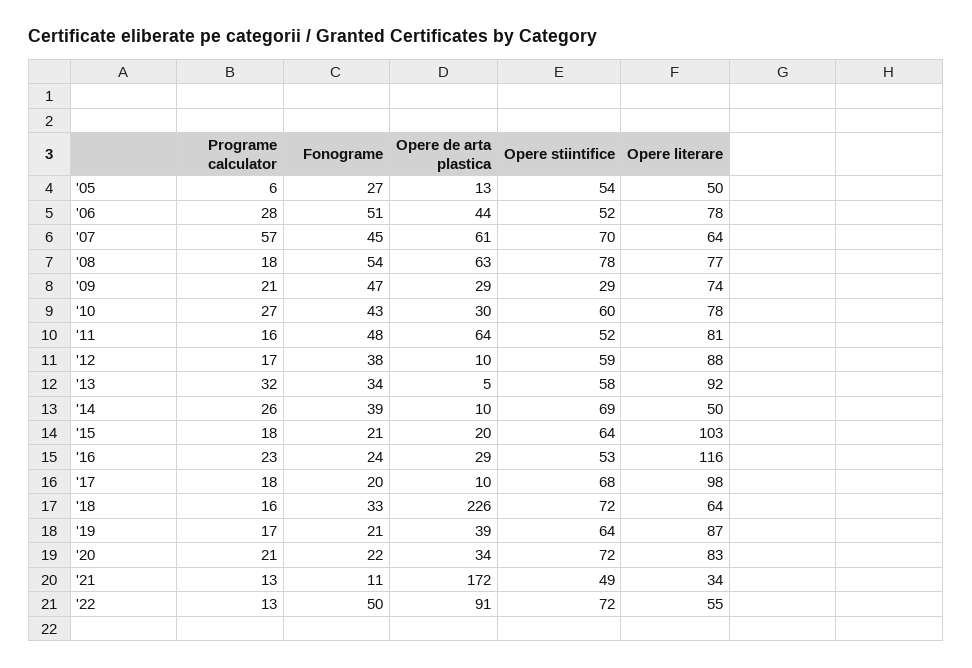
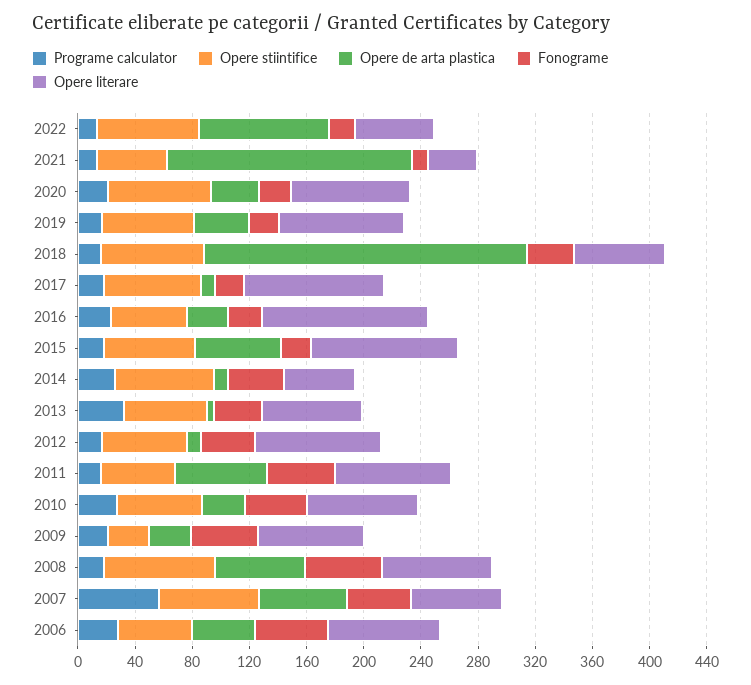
Programe calculator, '05: 6 -> none
Fonograme, '05: 27 -> none
Opere de arta plastica, '05: 13 -> none
Opere stiintifice, '05: 54 -> none
Opere literare, '05: 50 -> none
Opere literare, '13: 92 -> 70
Opere de arta plastica, '15: 20 -> 60
Fonograme, '22: 50 -> 20

